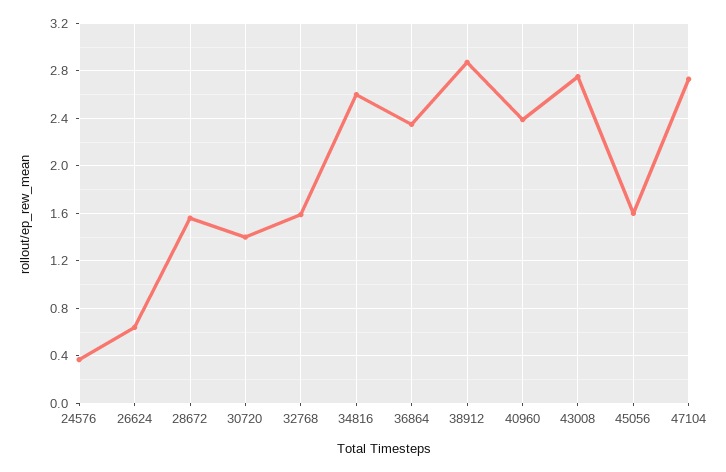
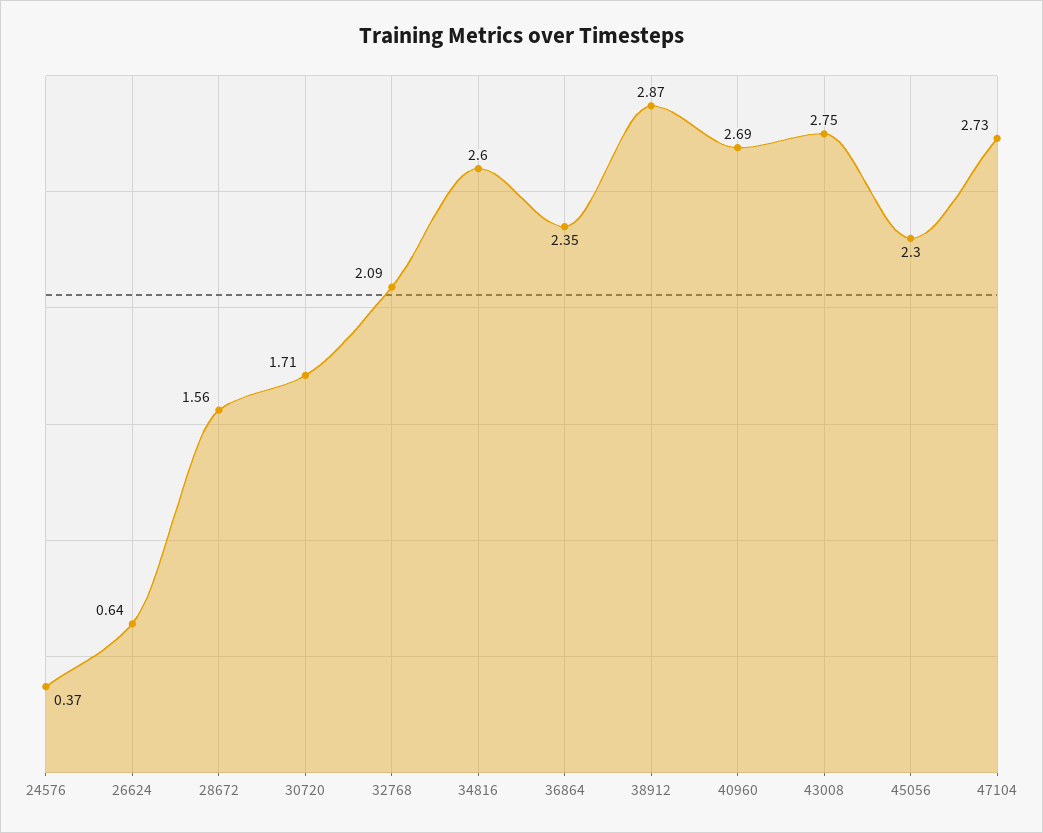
30720: 1.4 -> 1.71
32768: 1.6 -> 2.09
40960: 2.4 -> 2.69
45056: 1.6 -> 2.3

